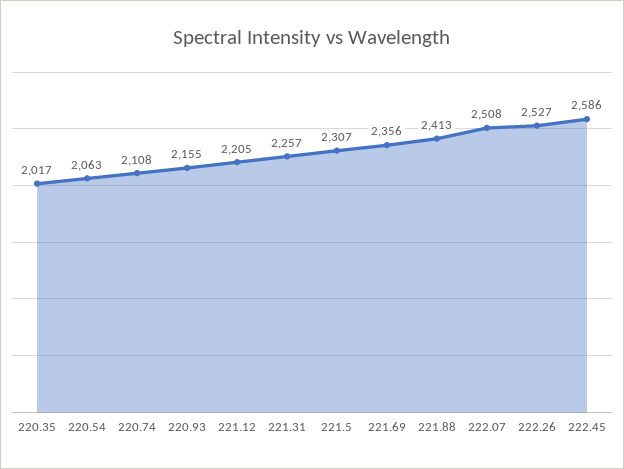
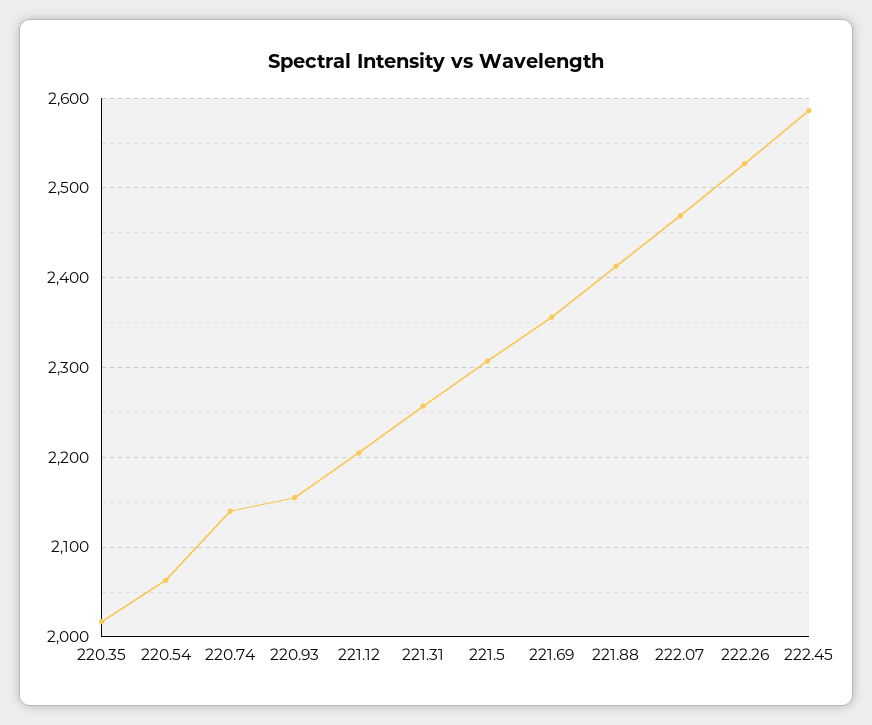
220.74: 2108 -> 2140
222.07: 2508 -> 2470

